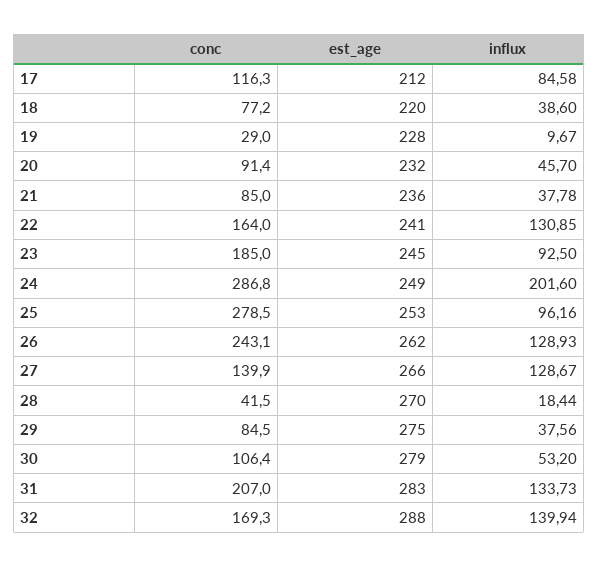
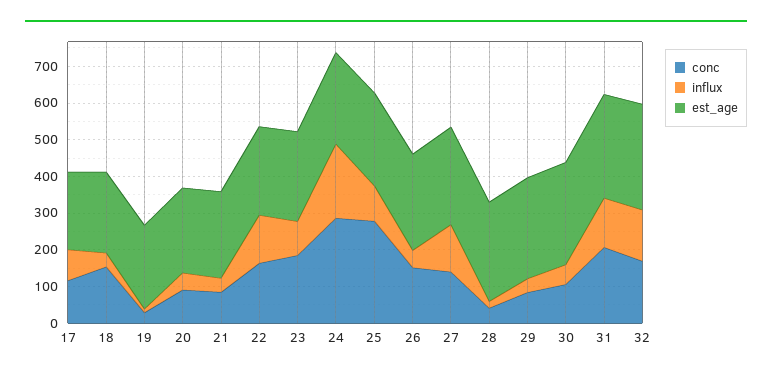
conc, 18: 77.2 -> 150
conc, 26: 243.1 -> 150
influx, 26: 128.93 -> 50

